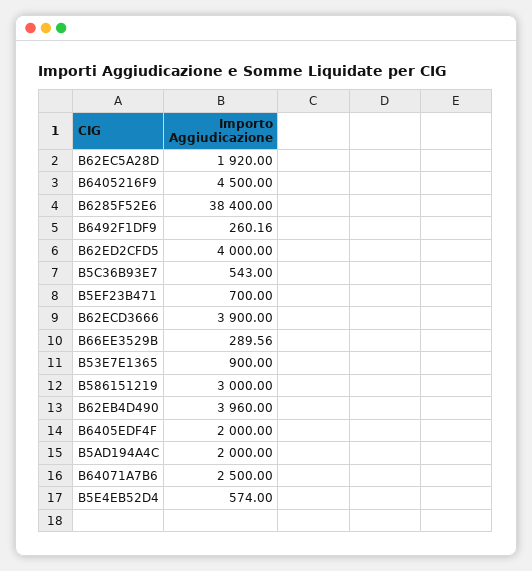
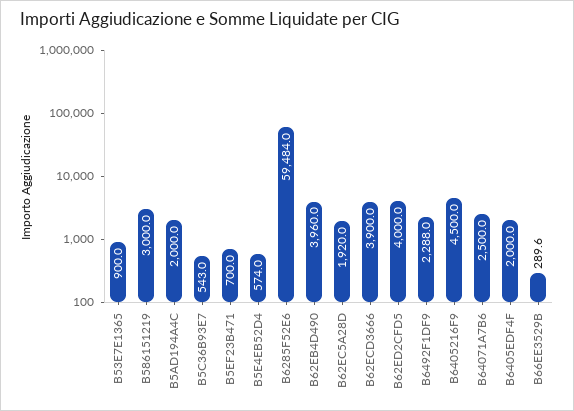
B6285F52E6: 38400 -> 59484
B6492F1DF9: 260.16 -> 2288

